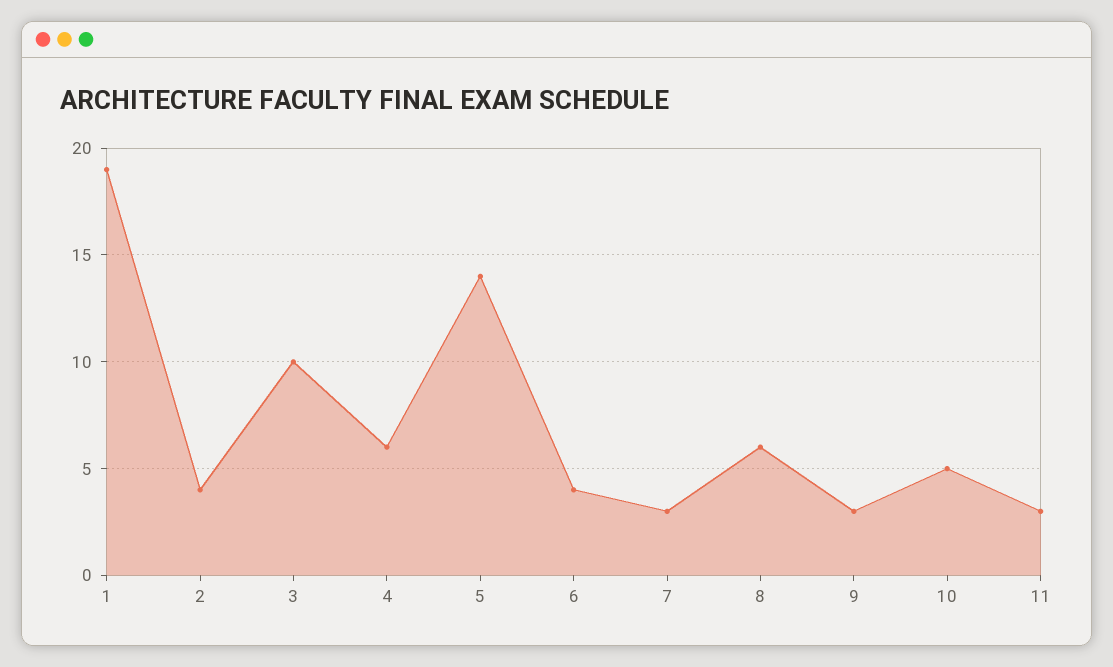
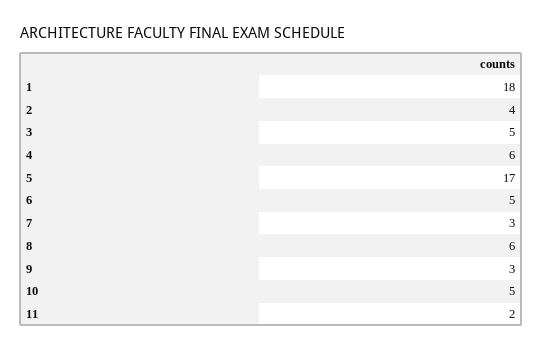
1: 19 -> 18
3: 10 -> 5
5: 14 -> 17
6: 4 -> 5
11: 3 -> 2

